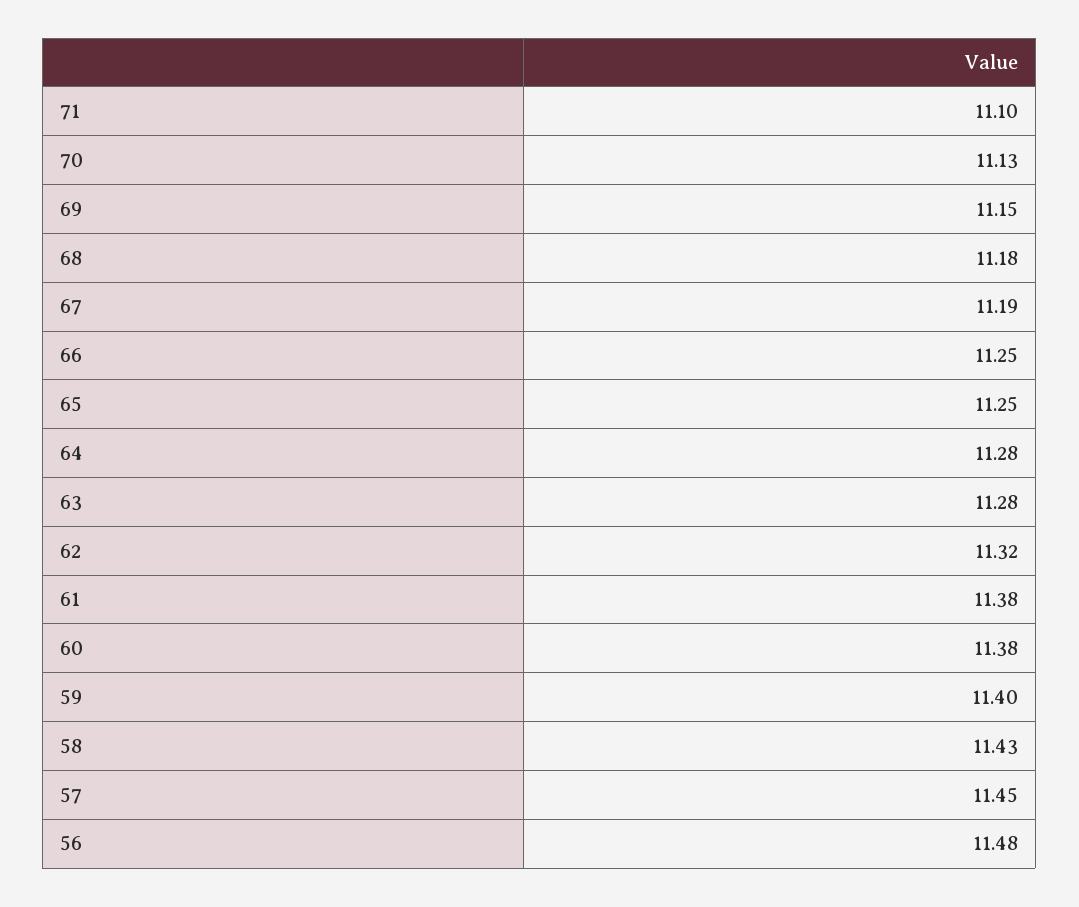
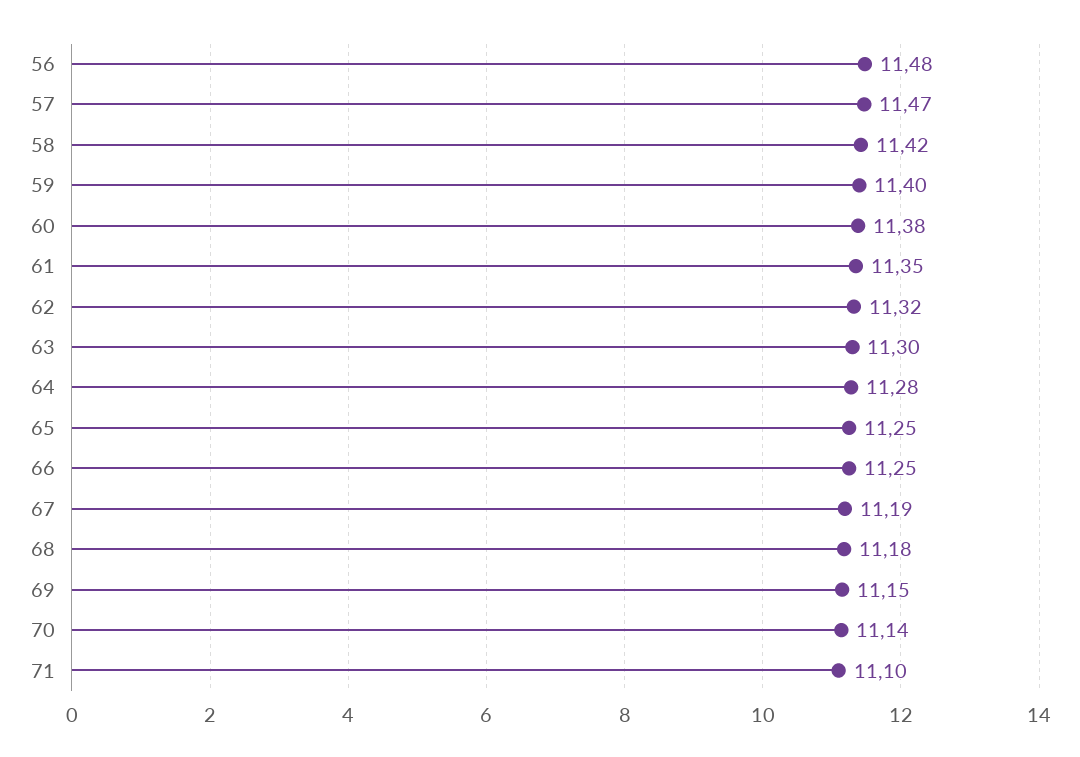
70: 11.13 -> 11.14
63: 11.28 -> 11.3
61: 11.38 -> 11.35
58: 11.43 -> 11.42
57: 11.45 -> 11.47

